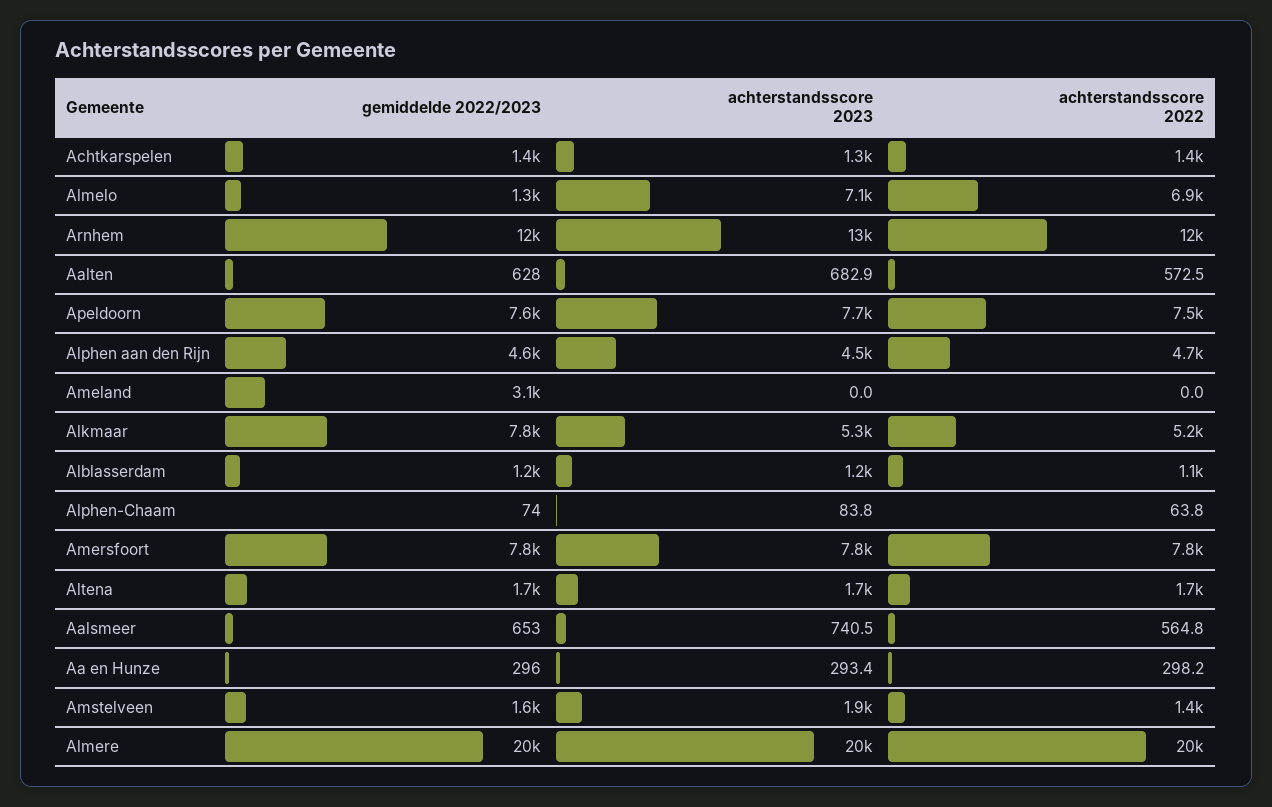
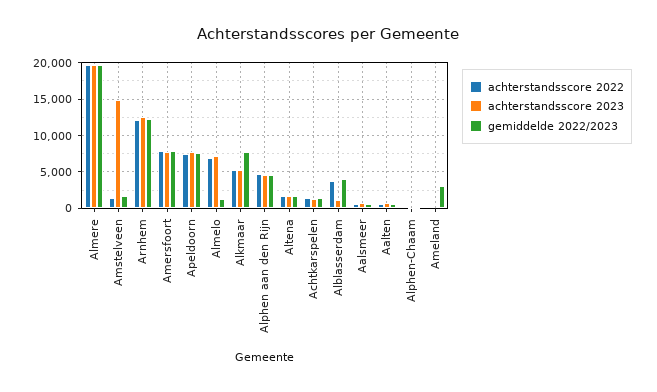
gemiddelde 2022/2023, Alblasserdam: 1200 -> 4000
achterstandsscore 2022, Alblasserdam: 1100 -> 4000
gemiddelde 2022/2023, Aa en Hunze: 296 -> none
achterstandsscore 2023, Aa en Hunze: 293.4 -> none
achterstandsscore 2022, Aa en Hunze: 298.2 -> none
achterstandsscore 2023, Amstelveen: 1900 -> 15000

